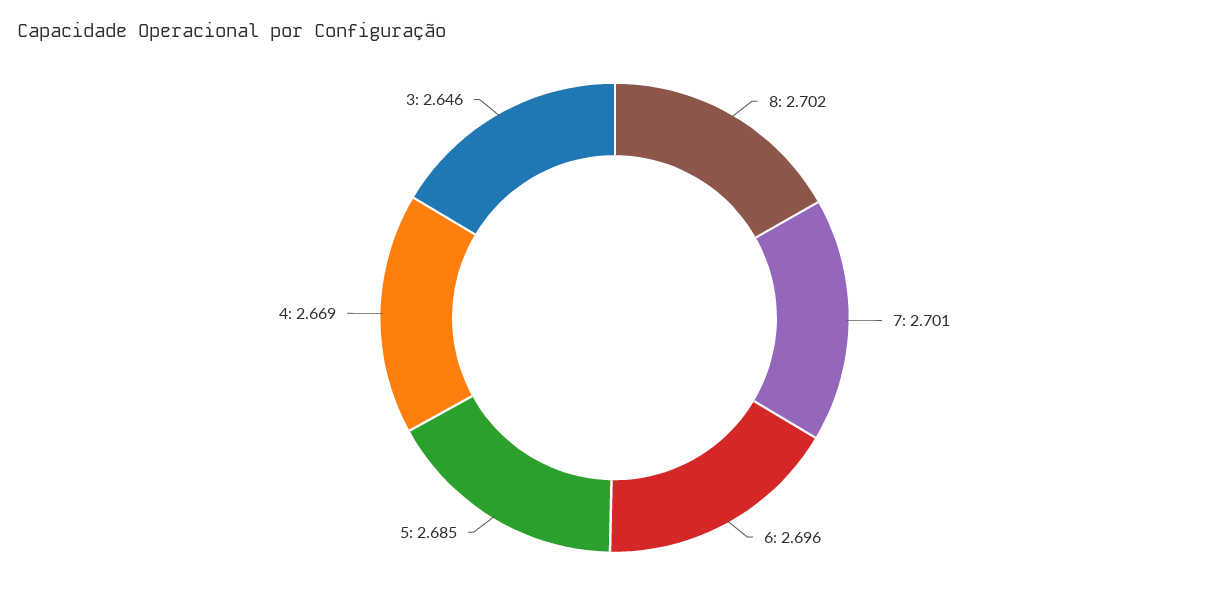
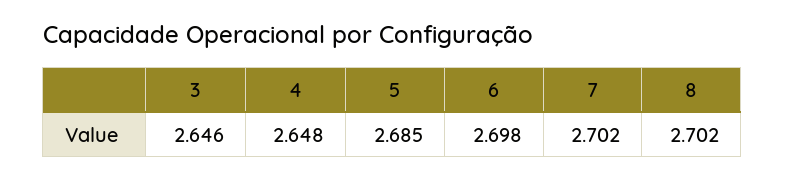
7: 2.701 -> 2.702
6: 2.696 -> 2.698
4: 2.669 -> 2.648

